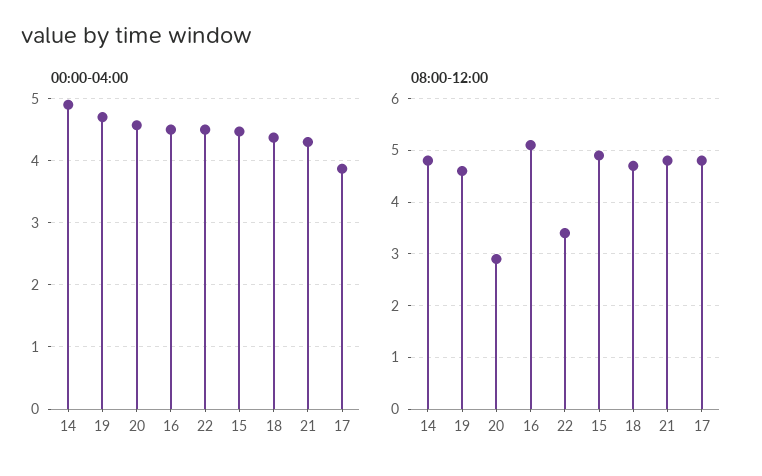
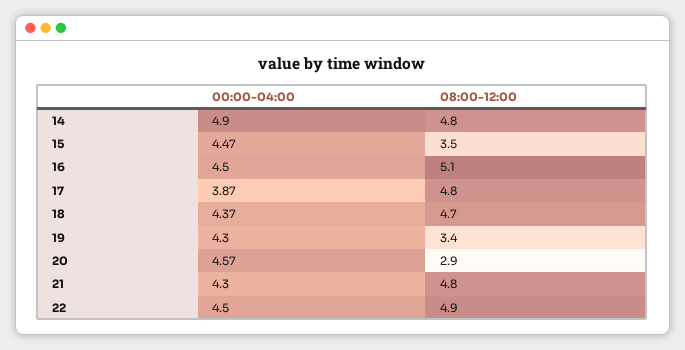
00:00-04:00, 19: 4.7 -> 4.3
08:00-12:00, 19: 4.5 -> 3.4
08:00-12:00, 22: 3.5 -> 4.9
08:00-12:00, 15: 5 -> 3.5

